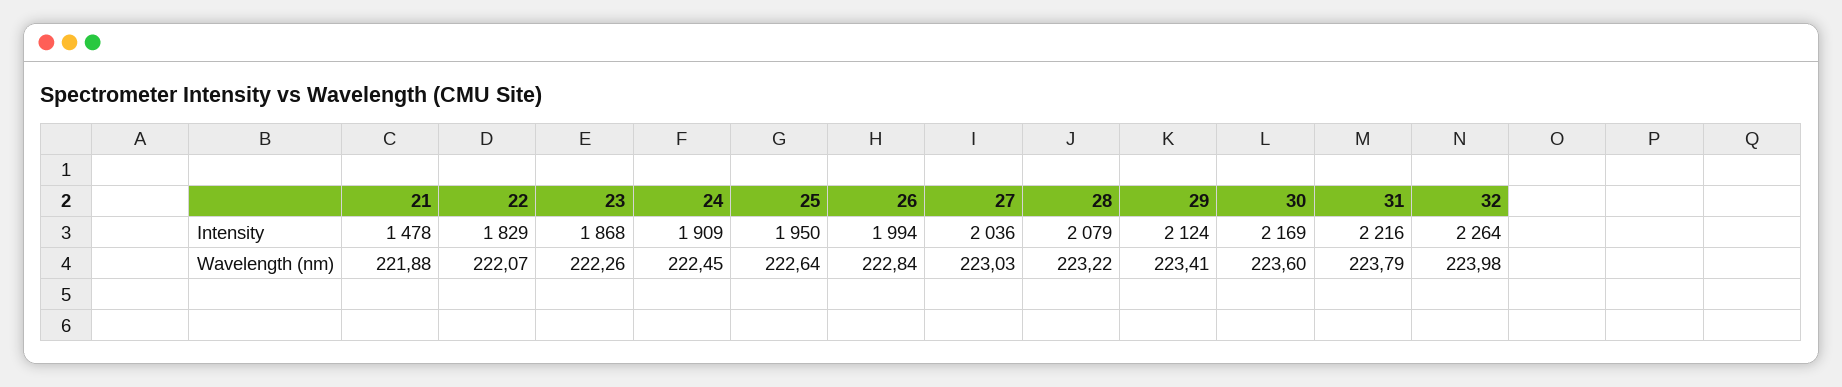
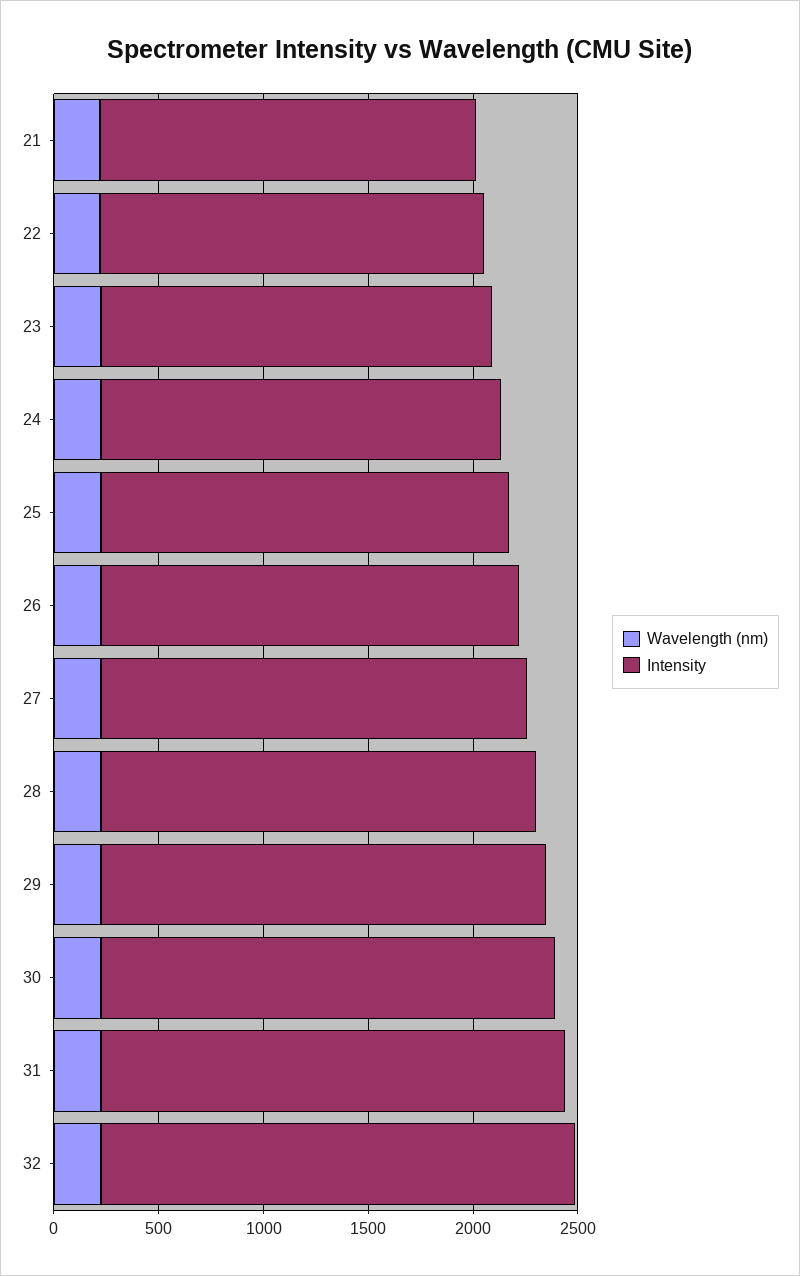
Intensity, 21: 1478 -> 1800

